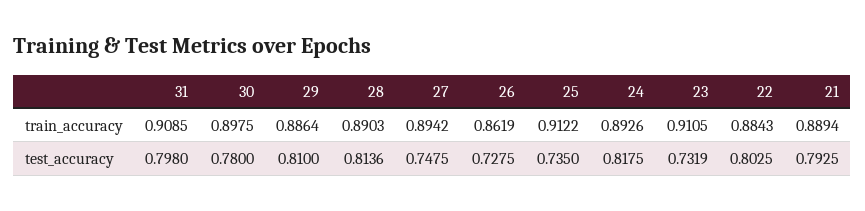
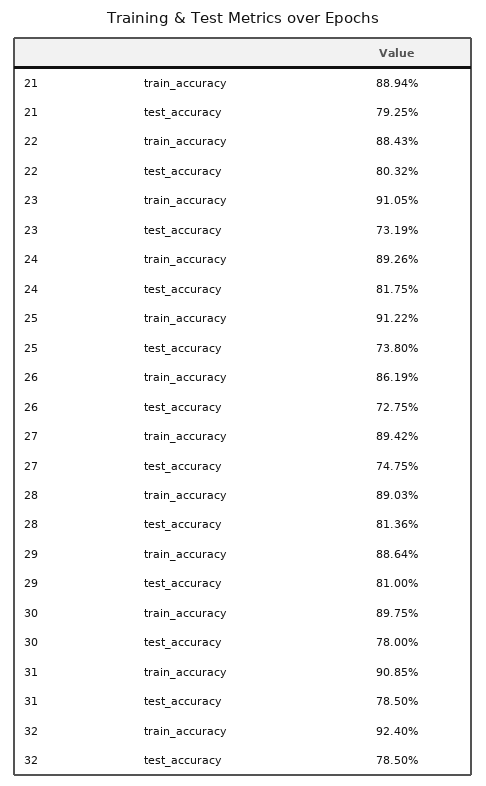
31, test_accuracy: 0.798 -> 0.785
25, test_accuracy: 0.735 -> 0.738
22, test_accuracy: 0.8025 -> 0.8032
32, train_accuracy: none -> 0.924
32, test_accuracy: none -> 0.785

